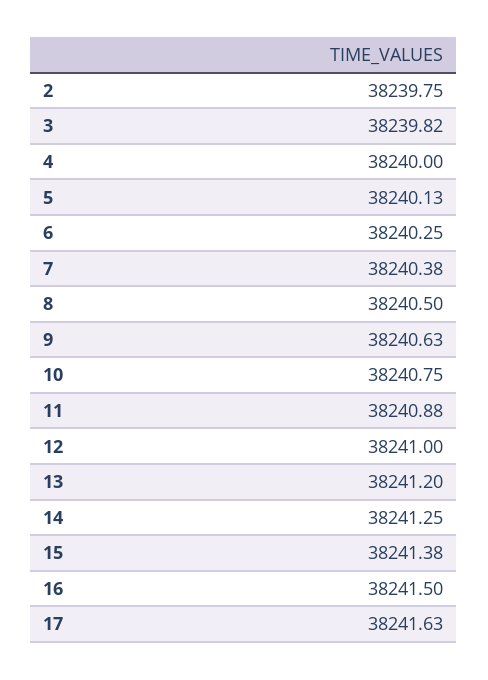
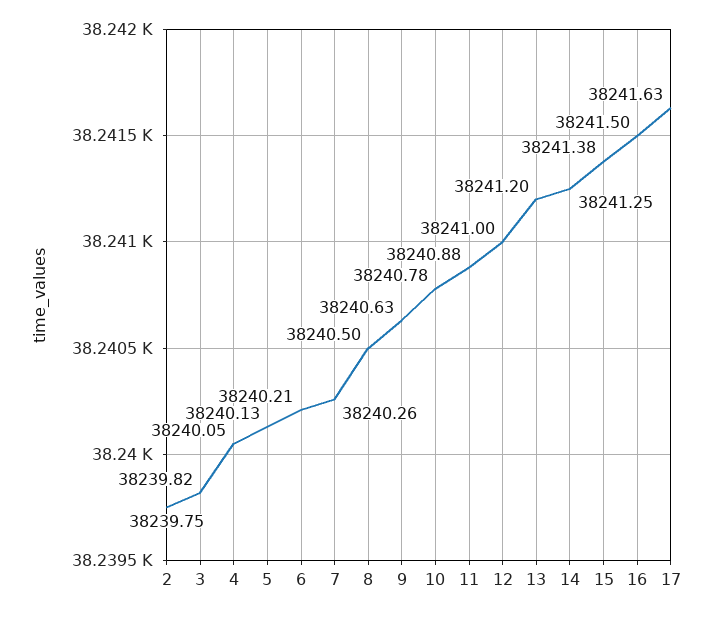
4: 38240 -> 38240.05
6: 38240.25 -> 38240.21
7: 38240.38 -> 38240.26
10: 38240.75 -> 38240.78

